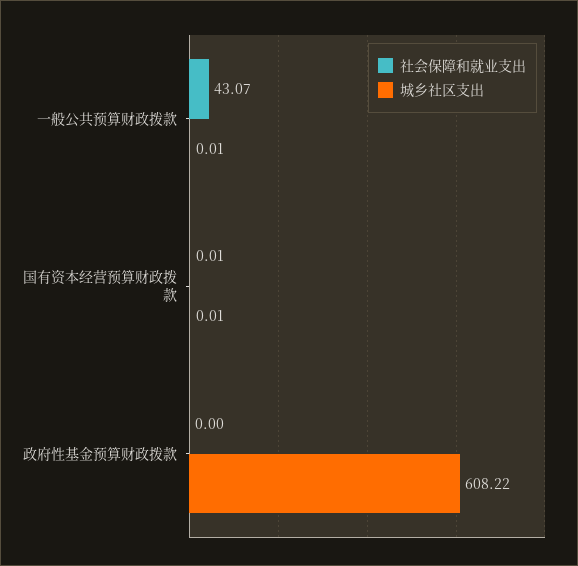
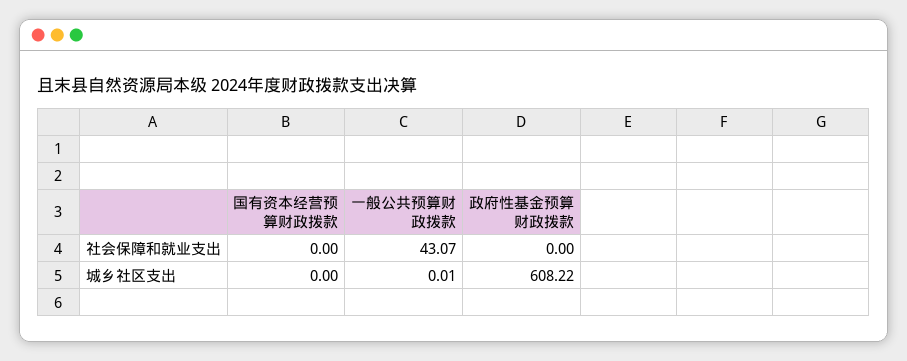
社会保障和就业支出, 国有资本经营预算财政拨款: 0.01 -> 0
城乡社区支出, 国有资本经营预算财政拨款: 0.01 -> 0

